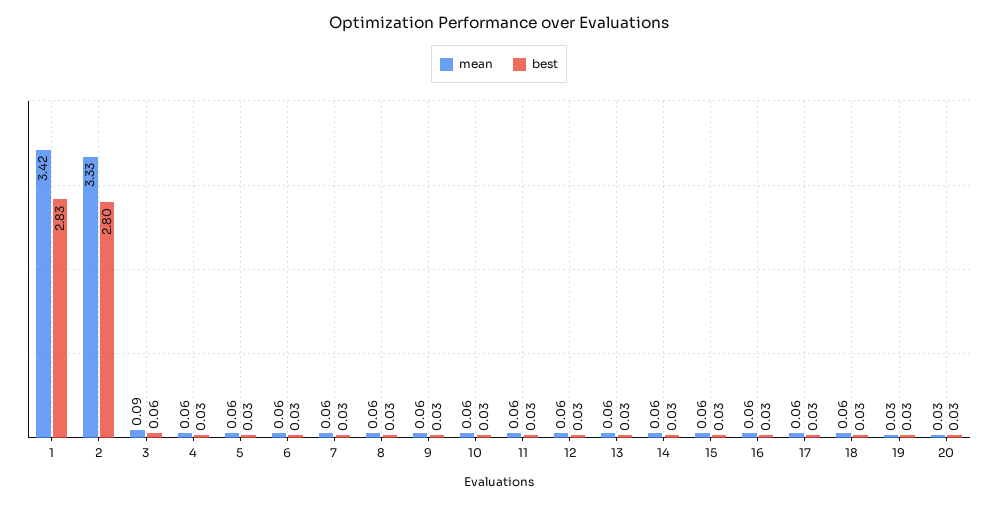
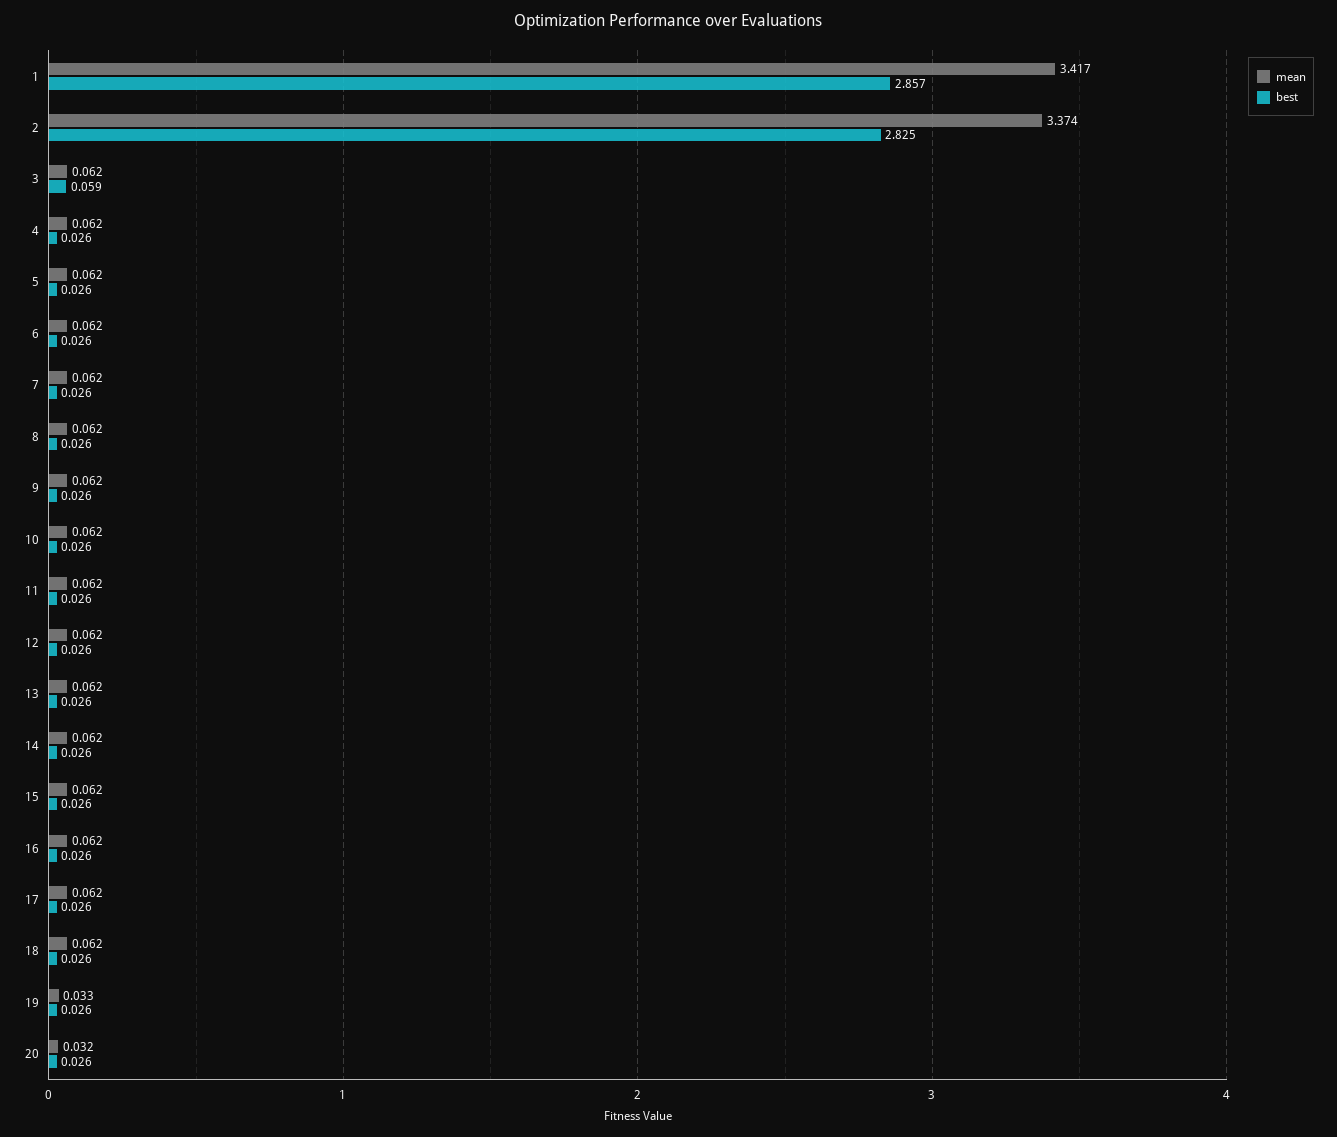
best, 1: 2.83 -> 2.857
mean, 2: 3.33 -> 3.374
best, 2: 2.8 -> 2.825
mean, 3: 0.09 -> 0.062

